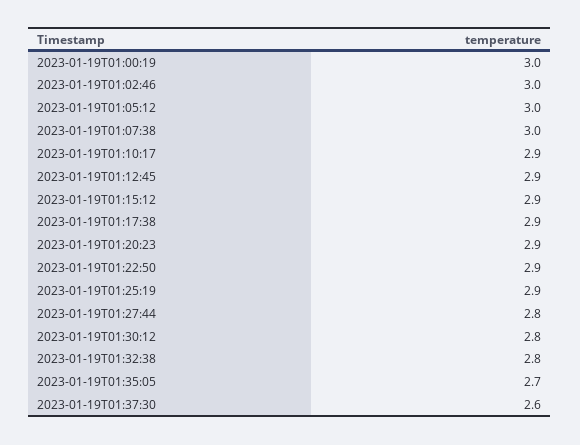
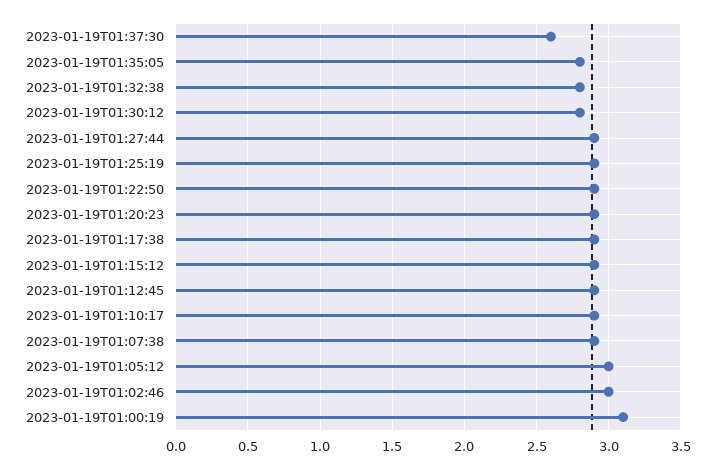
2023-01-19T01:00:19: 3 -> 3.1
2023-01-19T01:07:38: 3 -> 2.9
2023-01-19T01:27:44: 2.8 -> 2.9
2023-01-19T01:35:05: 2.7 -> 2.8

